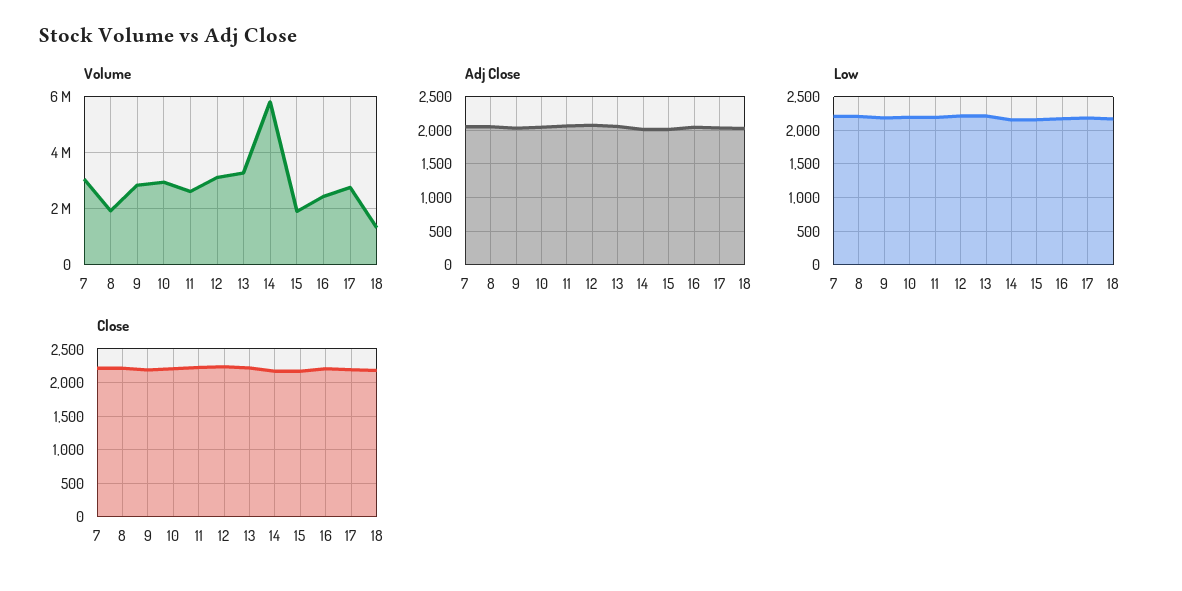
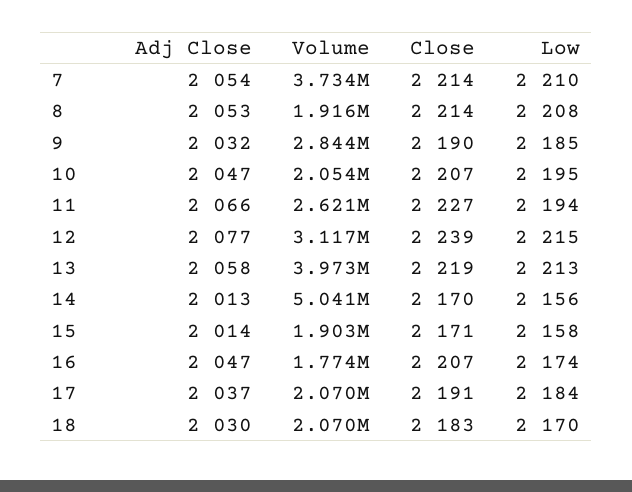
Volume, 7: 3000000 -> 3734000
Volume, 10: 3000000 -> 2054000
Volume, 13: 3250000 -> 3973000
Volume, 14: 5750000 -> 5041000
Volume, 16: 2500000 -> 1774000
Volume, 17: 2750000 -> 2070000
Volume, 18: 1250000 -> 2070000

